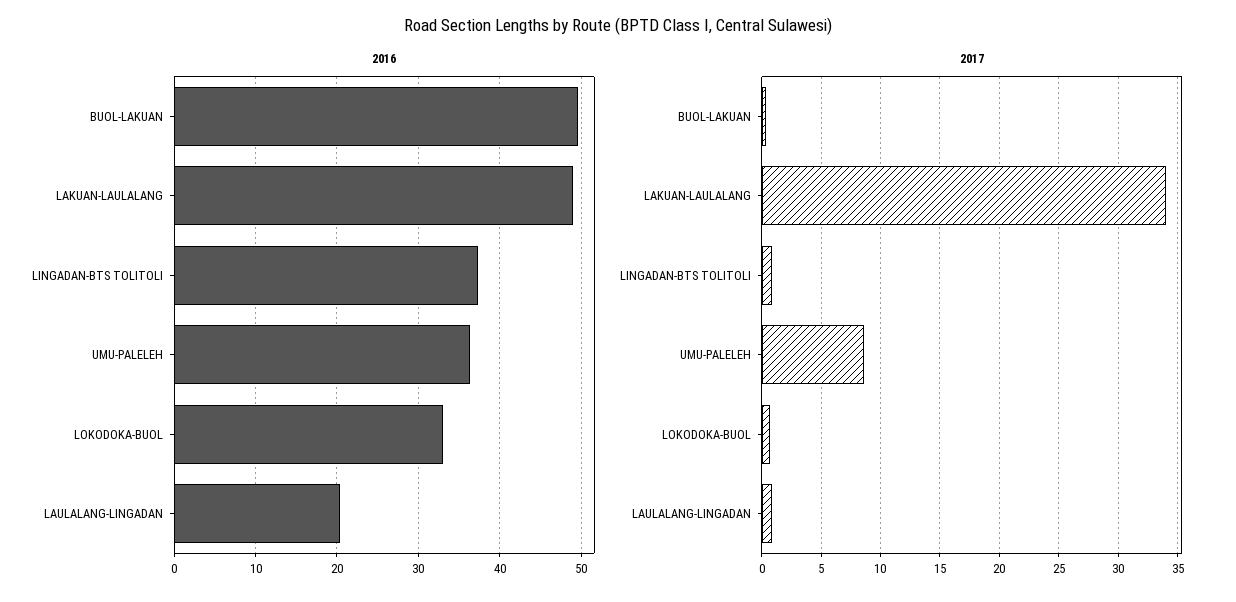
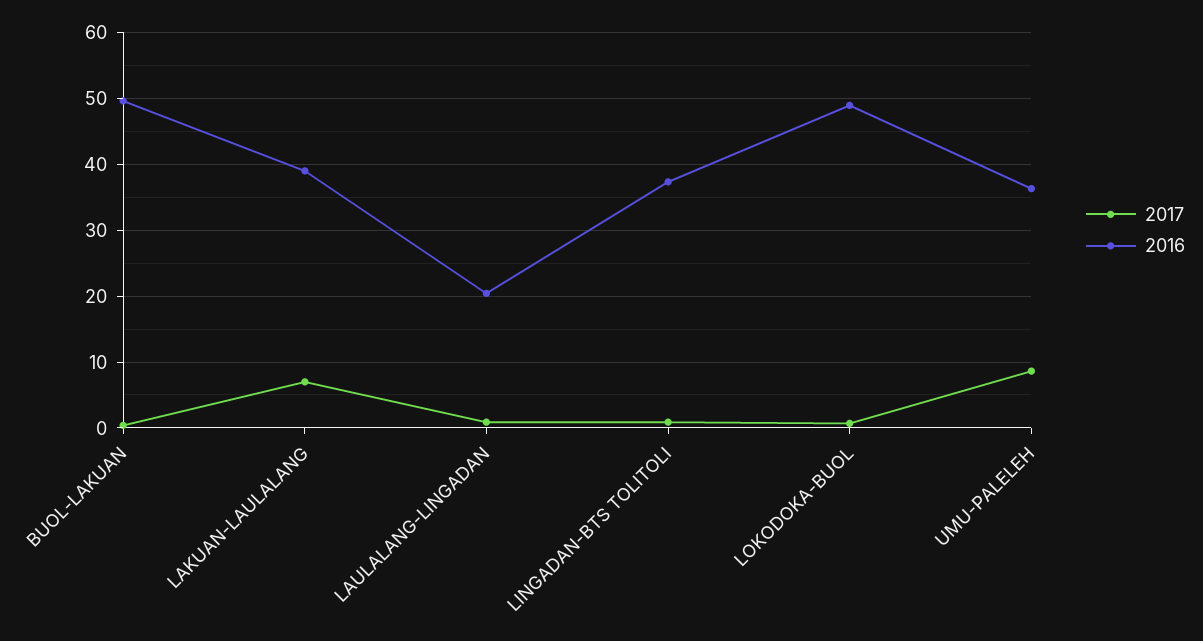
2016, LAKUAN-LAULALANG: 49 -> 39
2016, LOKODOKA-BUOL: 33 -> 49
2017, LAKUAN-LAULALANG: 34 -> 7

